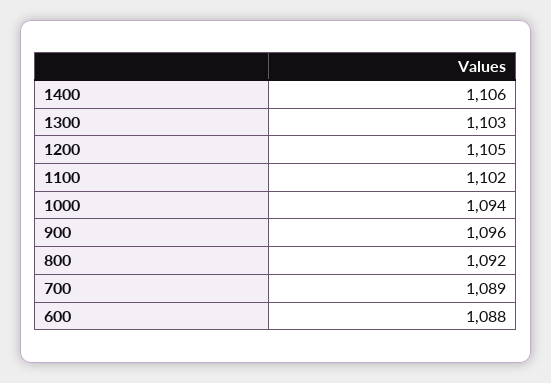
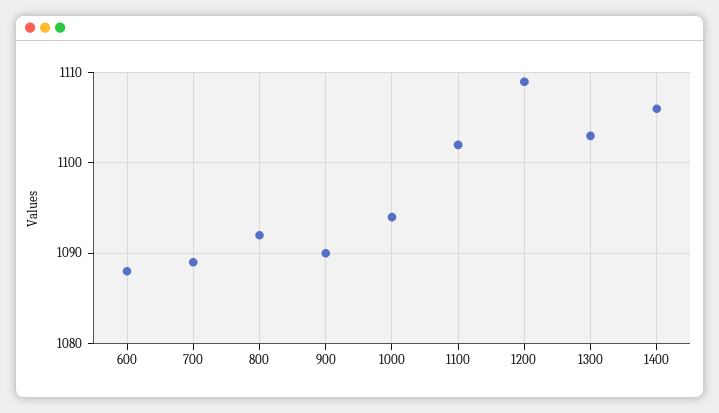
1200: 1105 -> 1109
900: 1096 -> 1090

